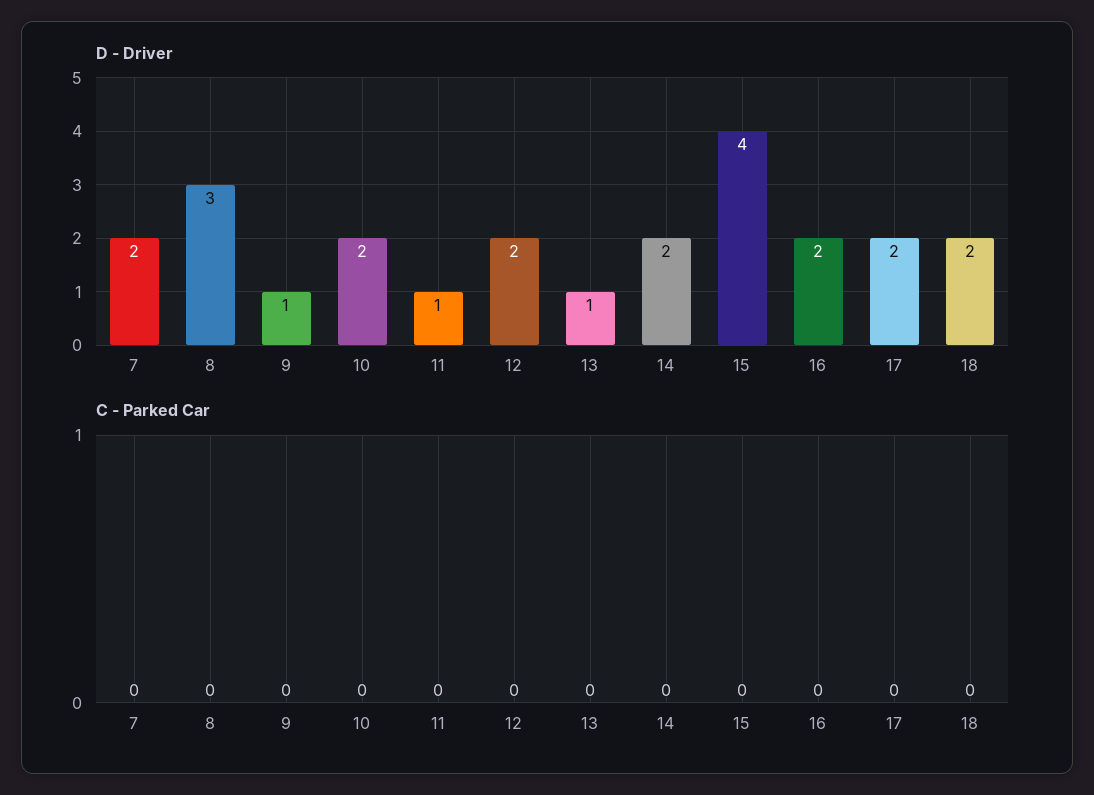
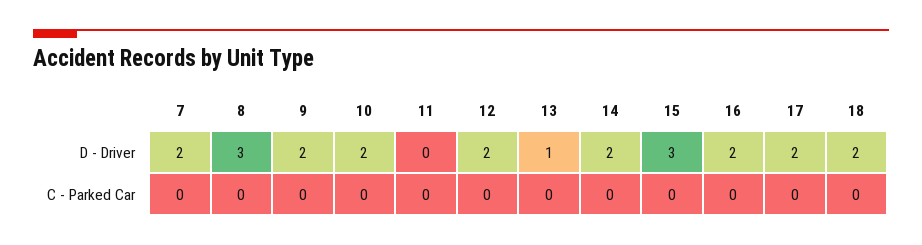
D - Driver, 9: 1 -> 2
D - Driver, 11: 1 -> 0
D - Driver, 15: 4 -> 3

